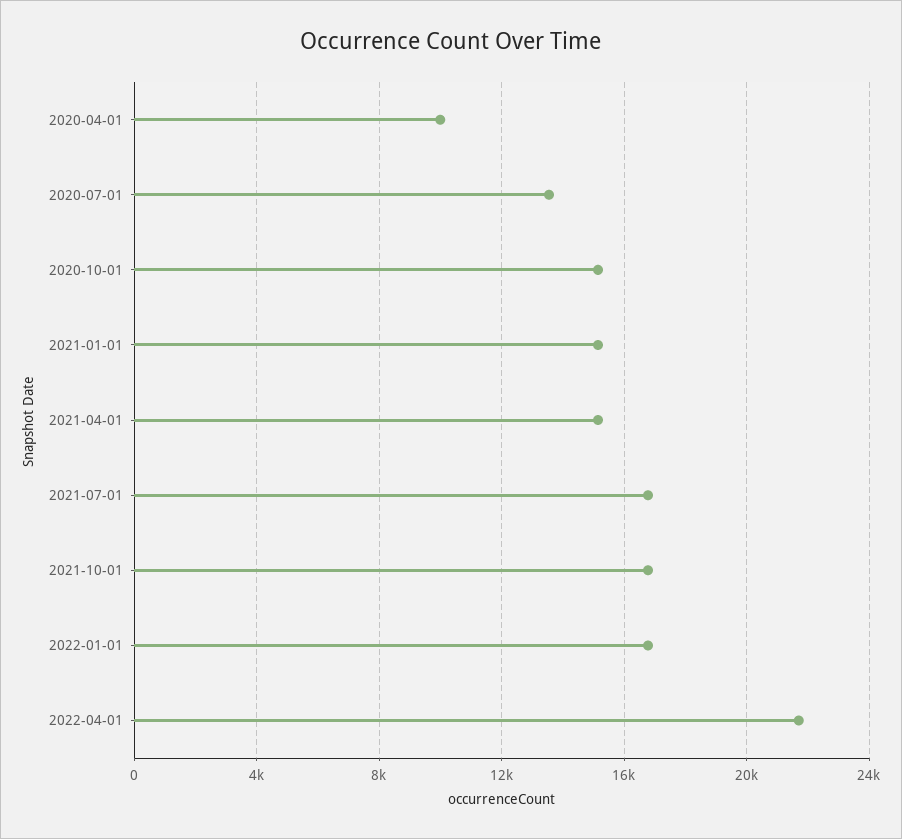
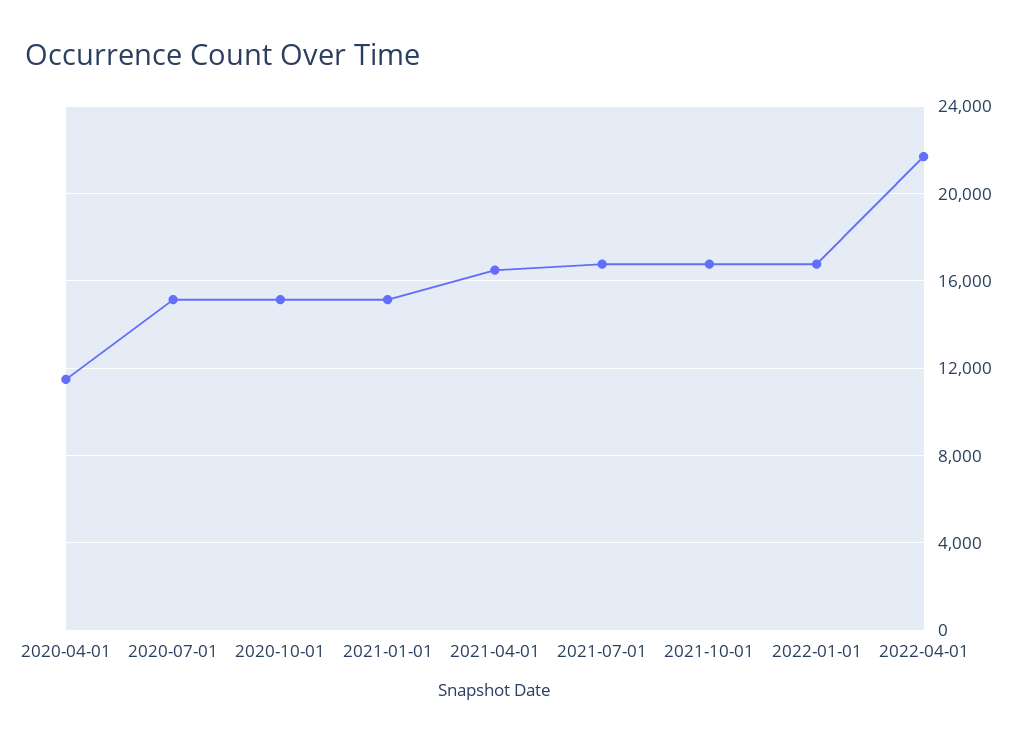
2020-04-01: 10000 -> 11500
2020-07-01: 13500 -> 15000
2021-04-01: 15000 -> 16500

